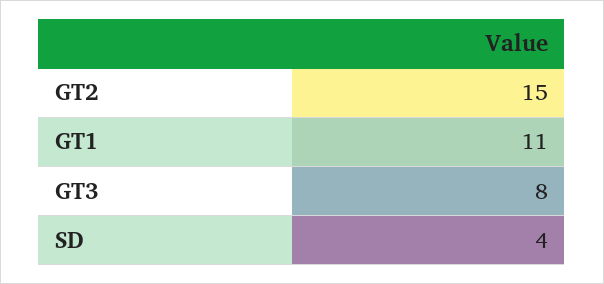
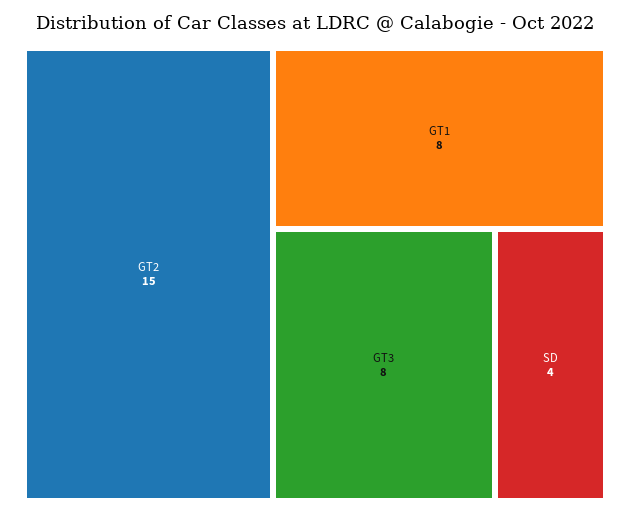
GT1: 11 -> 8

